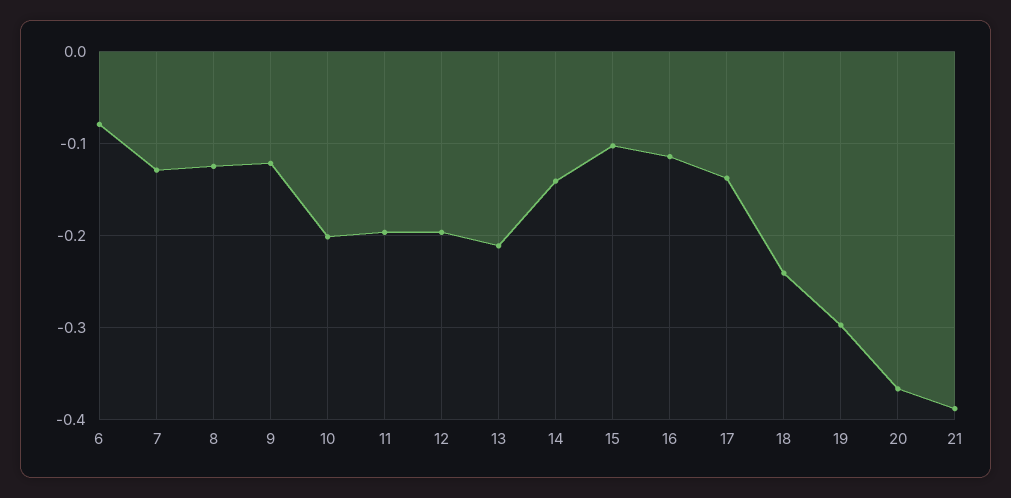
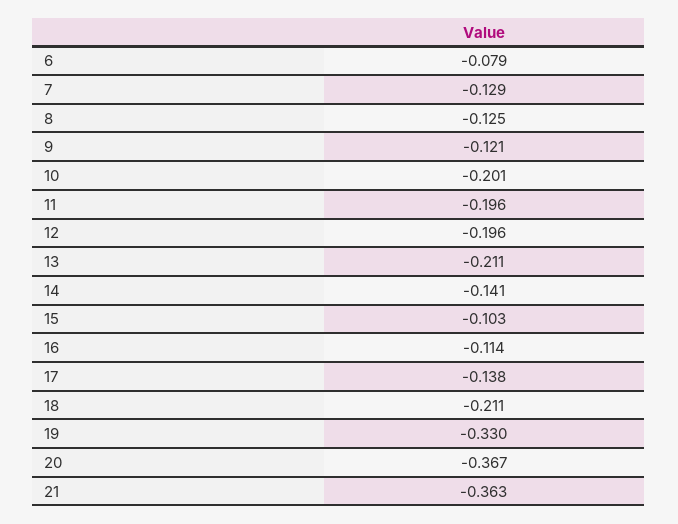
18: -0.24 -> -0.211
19: -0.3 -> -0.33
21: -0.39 -> -0.363

